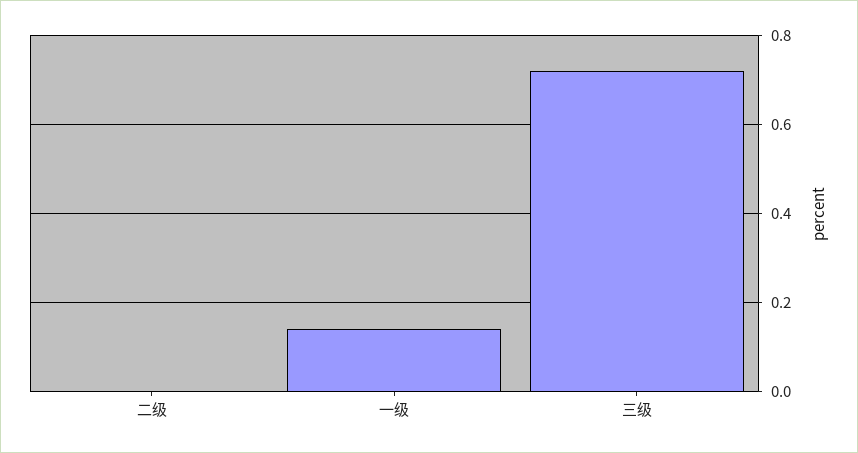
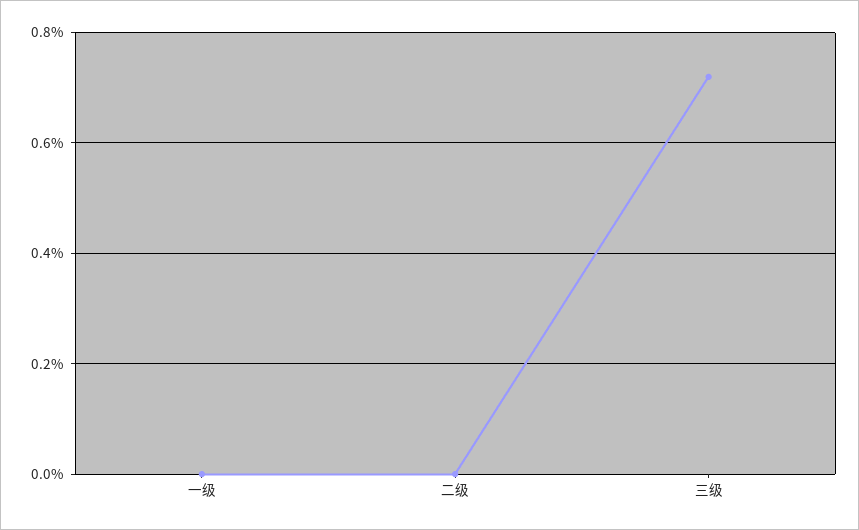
一级: 0.15 -> 0

